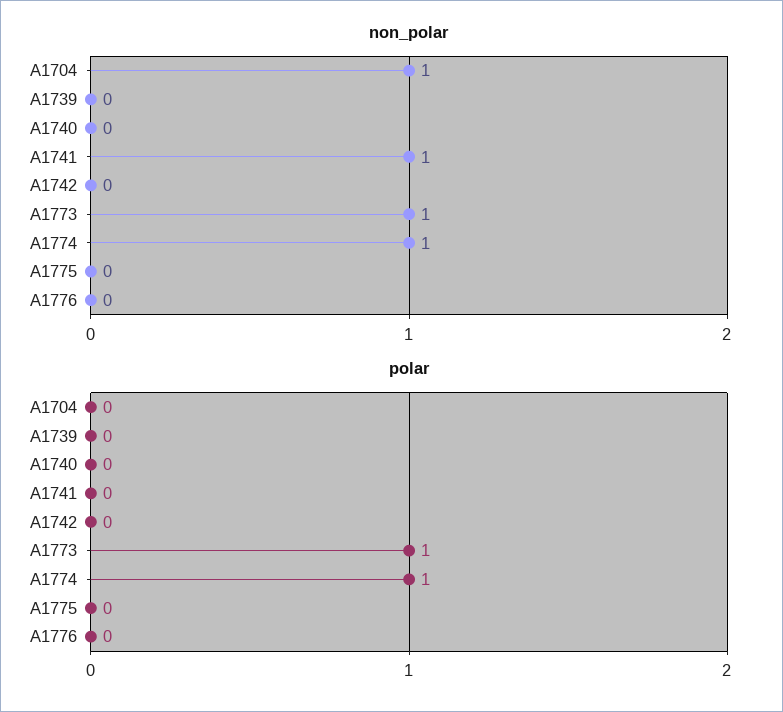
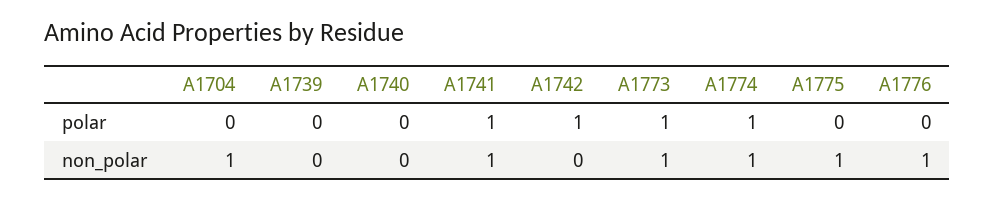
non_polar, A1775: 0 -> 1
non_polar, A1776: 0 -> 1
polar, A1741: 0 -> 1
polar, A1742: 0 -> 1

